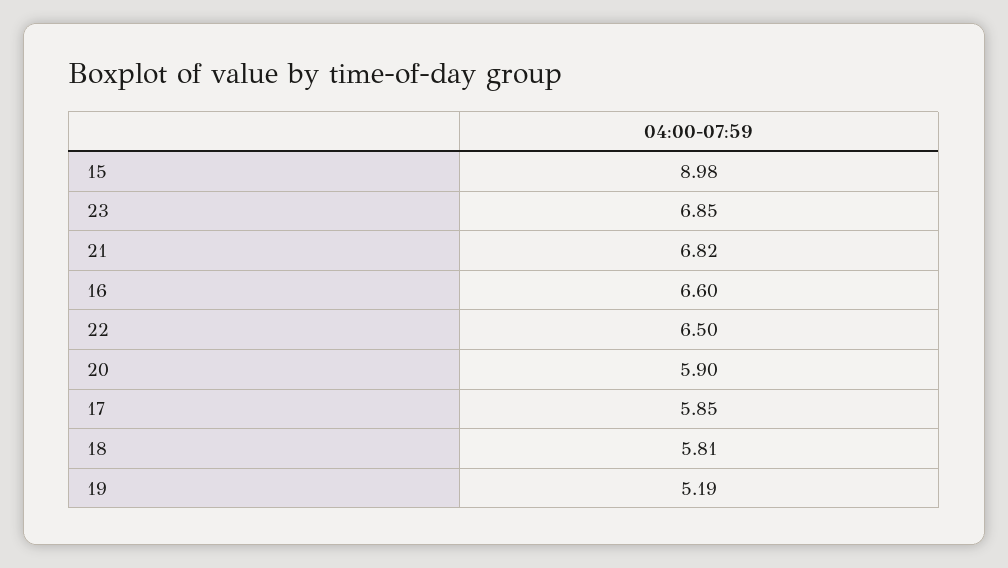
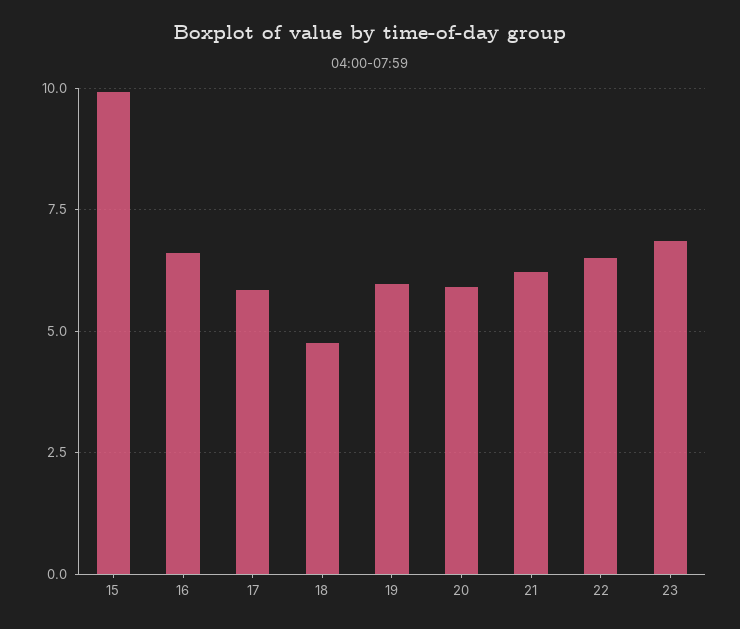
15: 8.98 -> 10
21: 6.82 -> 6.25
18: 5.81 -> 4.75
19: 5.19 -> 6

